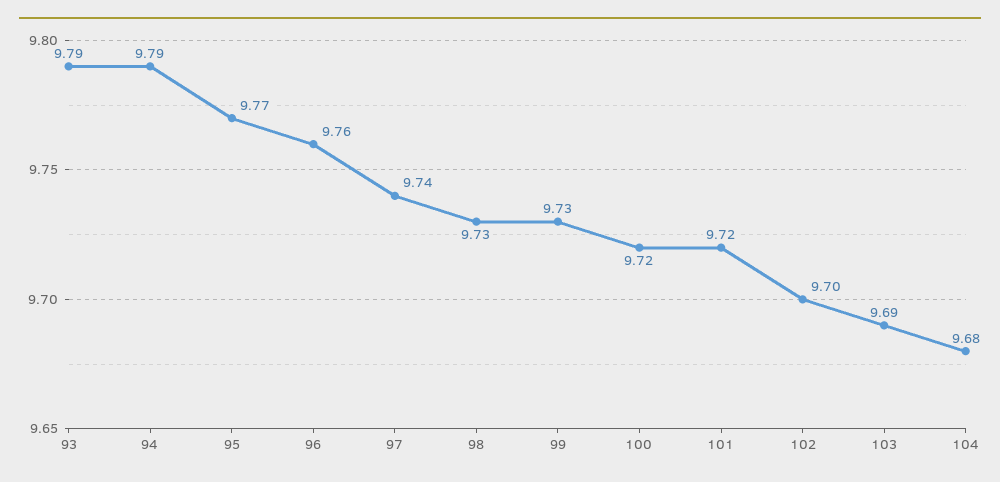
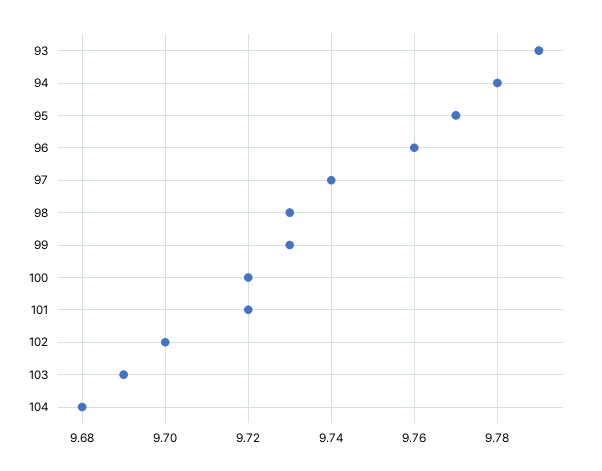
94: 9.79 -> 9.78

